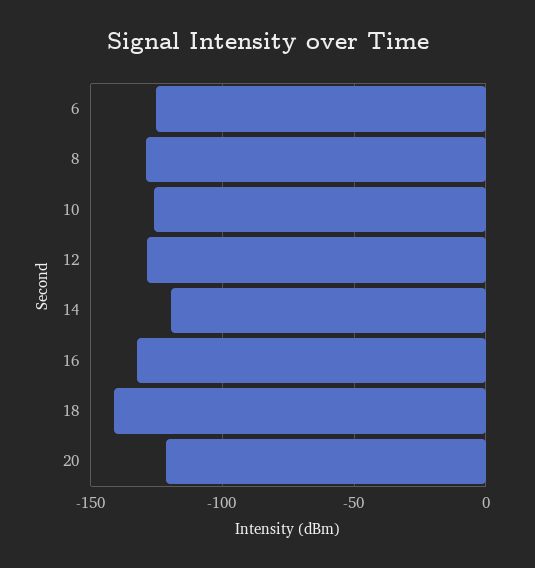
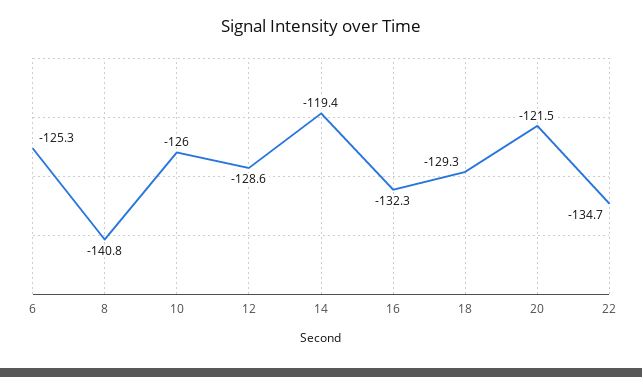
8: -130 -> -140.8
18: -140 -> -129.3
22: none -> -134.7

